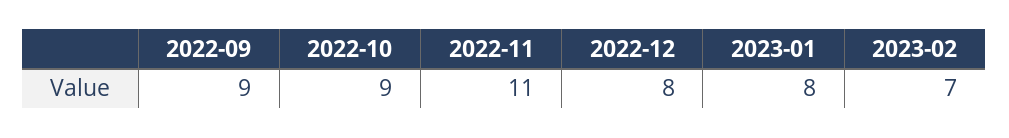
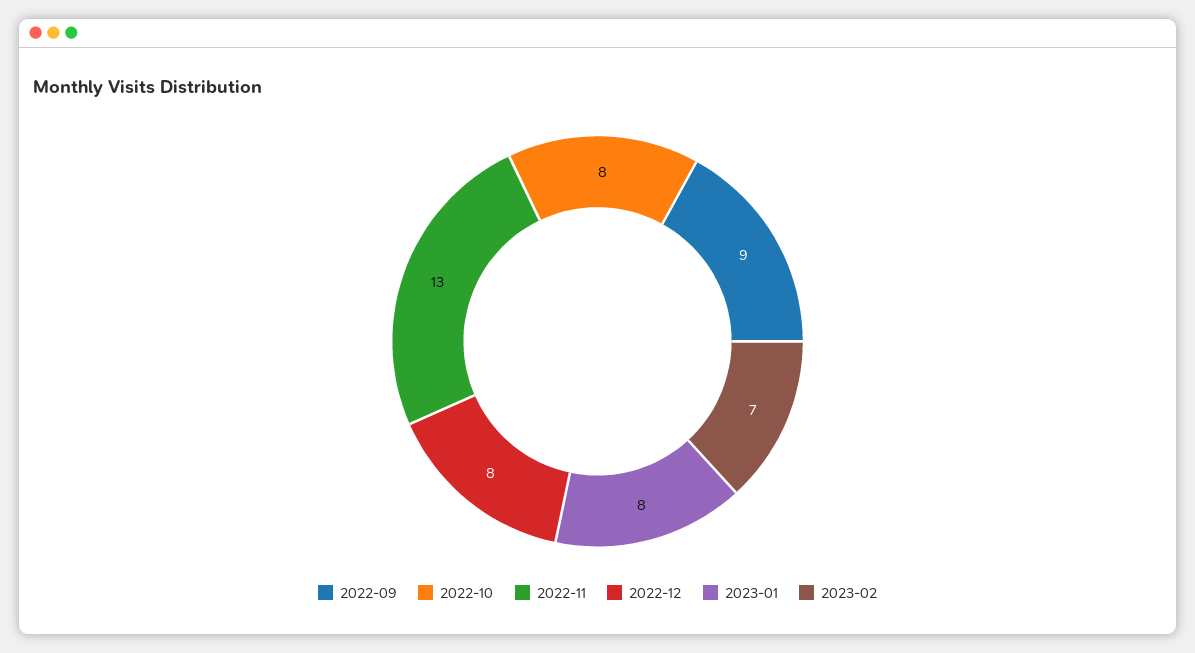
2022-10: 9 -> 8
2022-11: 11 -> 13

